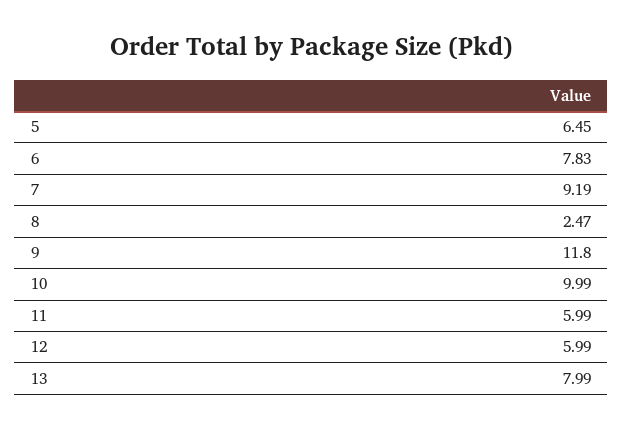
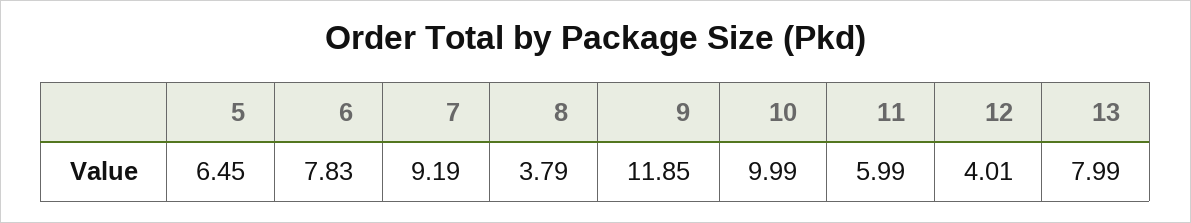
8: 2.47 -> 3.79
9: 11.8 -> 11.85
12: 5.99 -> 4.01

